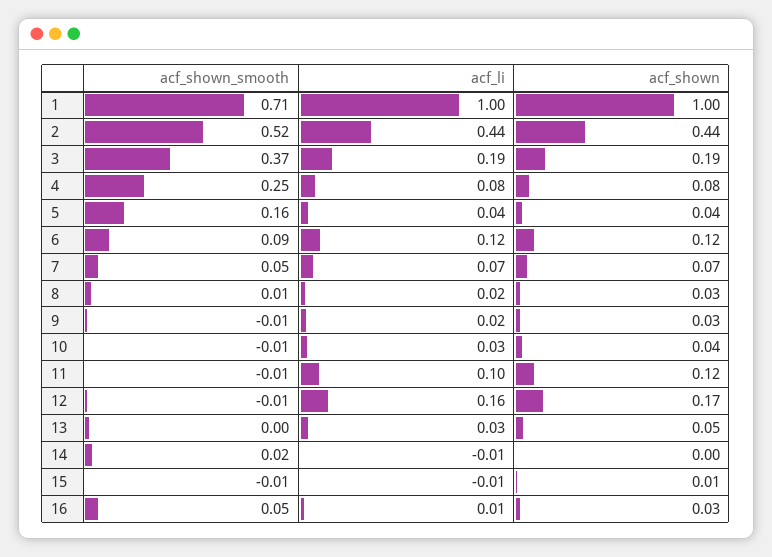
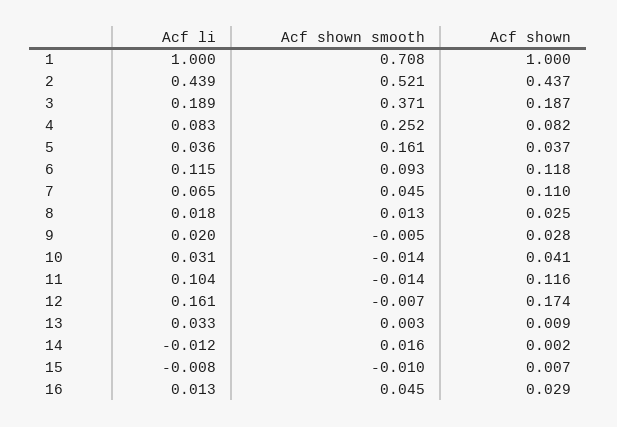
acf_shown, 7: 0.07 -> 0.11
acf_shown, 13: 0.05 -> 0.009

